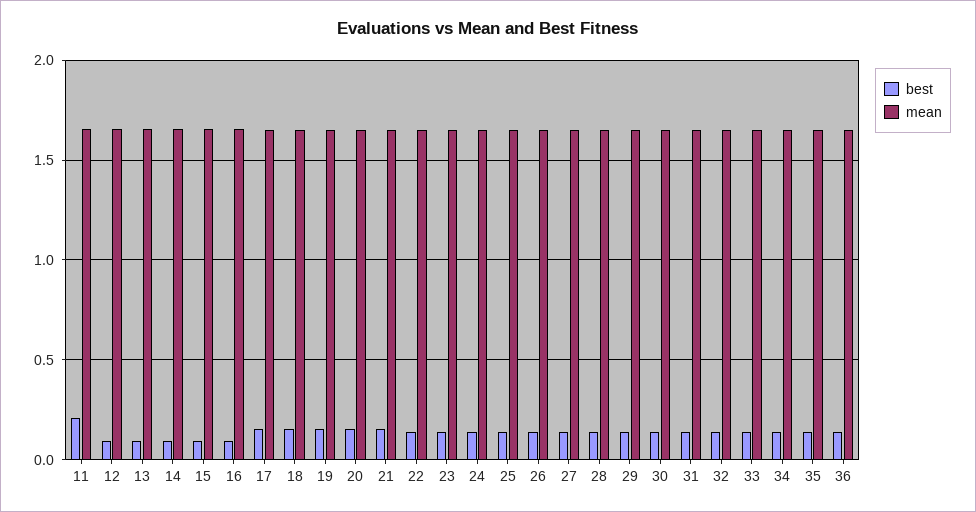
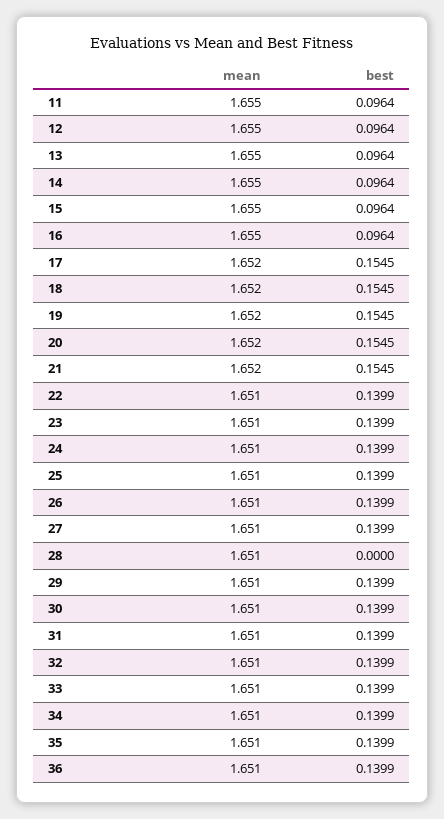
best, 11: 0.2 -> 0.0964
best, 28: 0.15 -> 0

